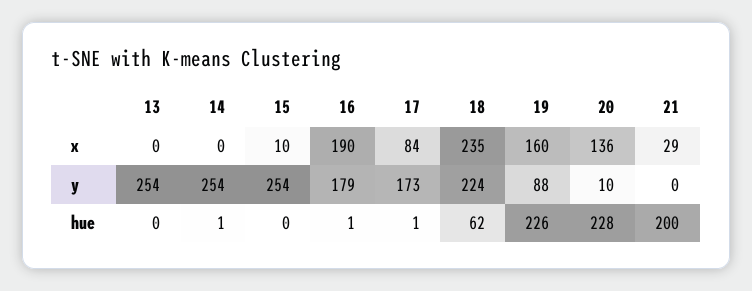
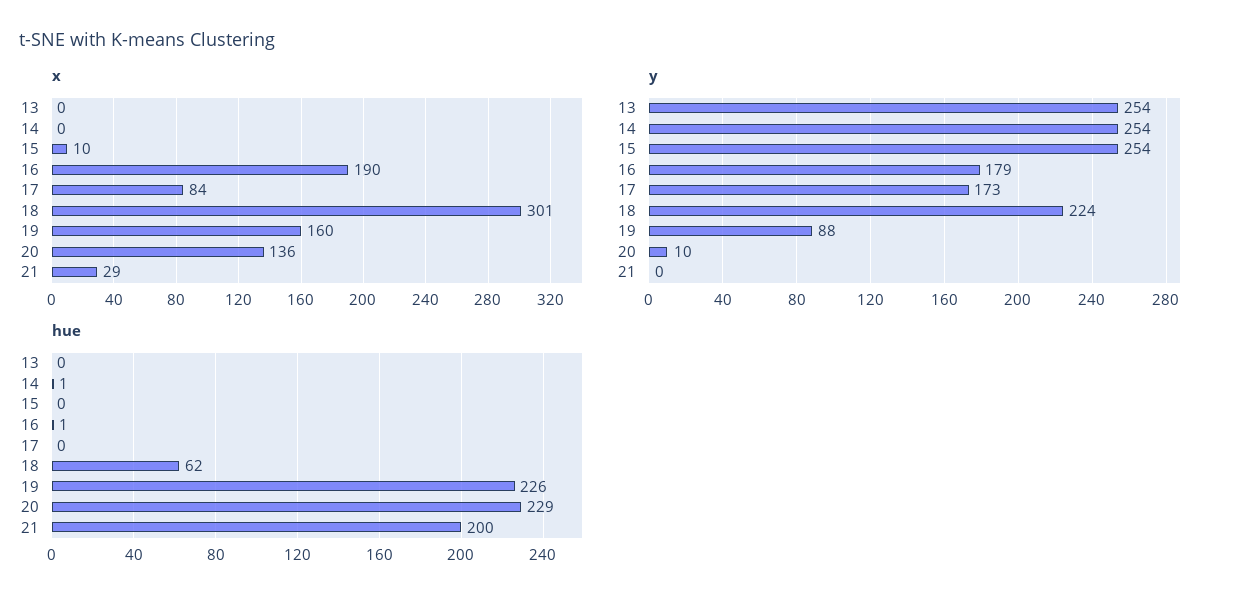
x, 18: 235 -> 301
hue, 17: 1 -> 0
hue, 20: 228 -> 229

